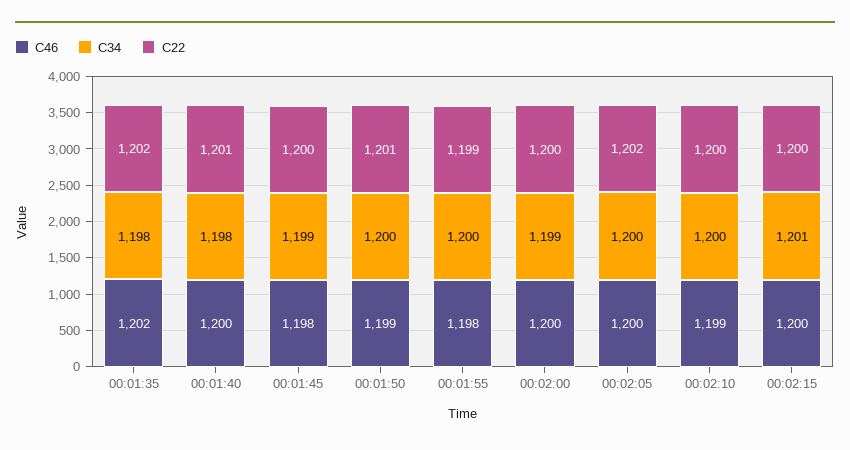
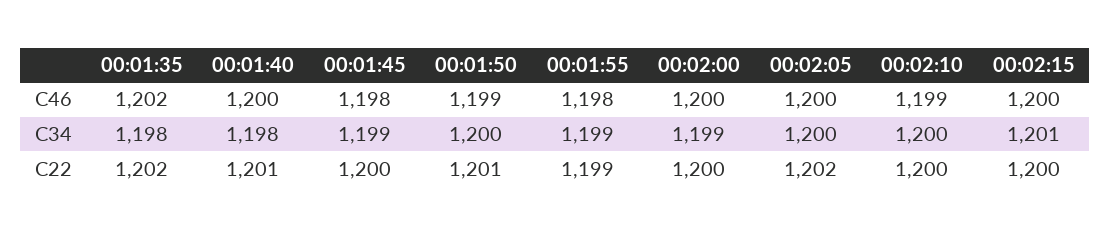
C34, 00:01:55: 1200 -> 1199

